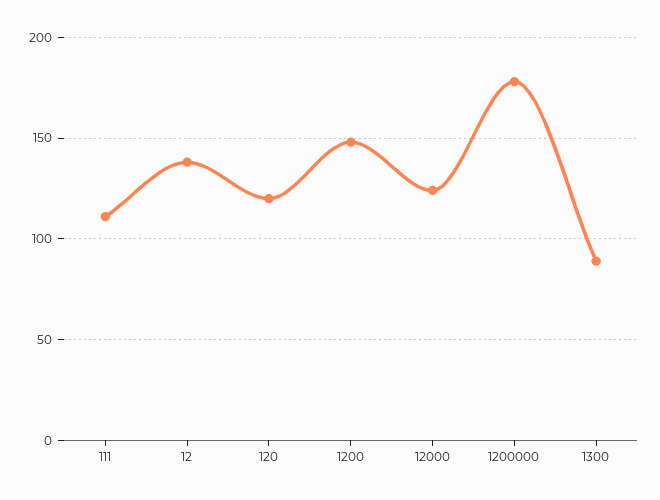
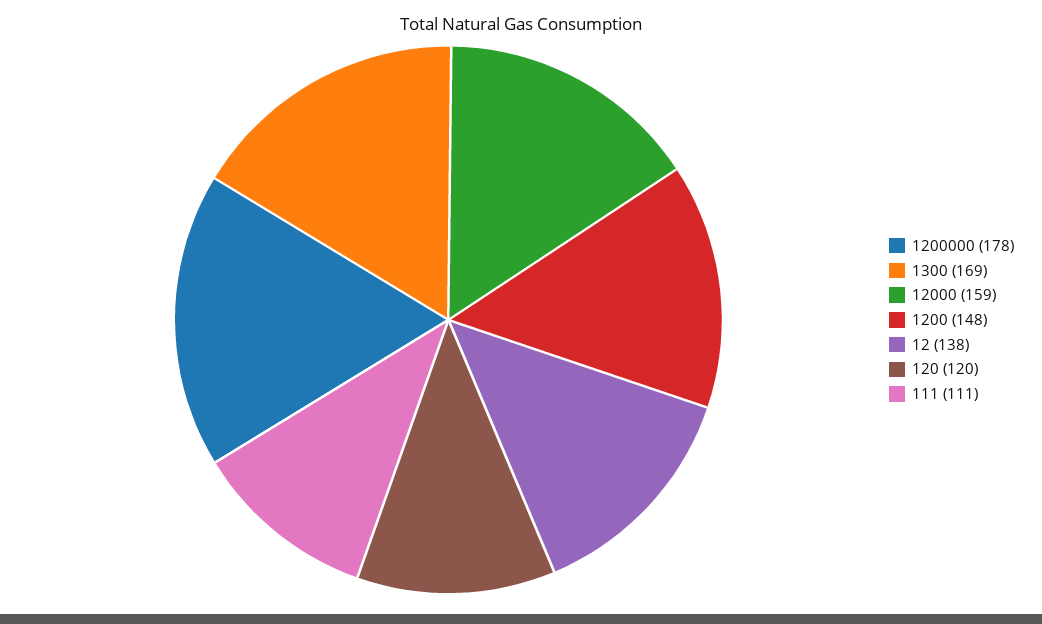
12000: 125 -> 159
1300: 90 -> 169

